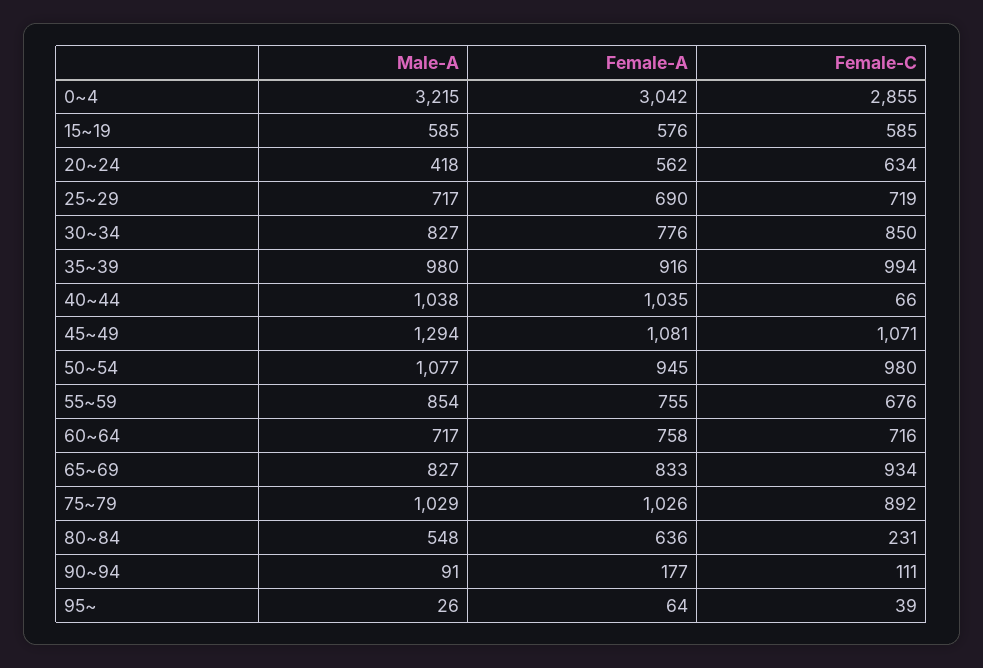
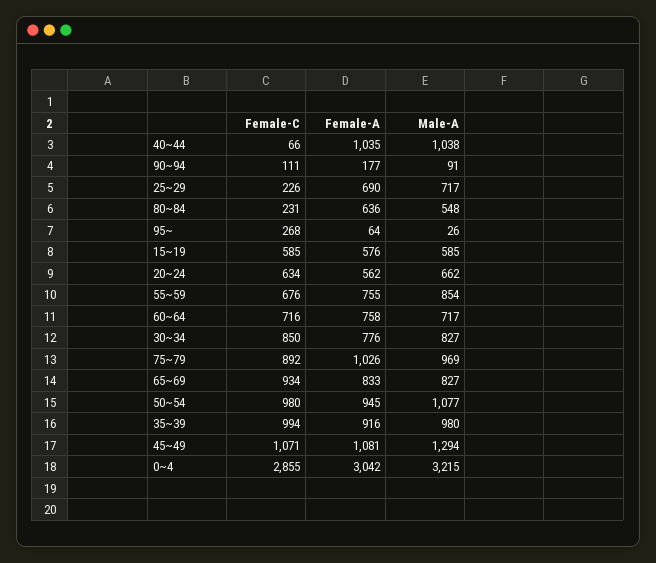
Male-A, 20~24: 418 -> 662
Female-C, 25~29: 719 -> 226
Male-A, 75~79: 1029 -> 969
Female-C, 95~: 39 -> 268

